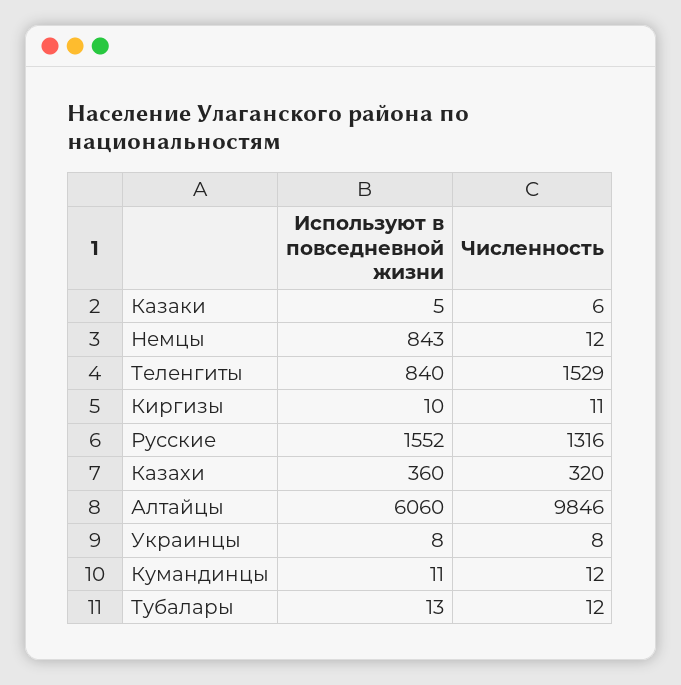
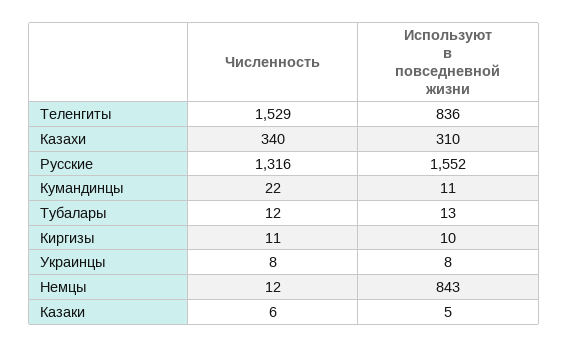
Используют в повседневной жизни, Теленгиты: 840 -> 836
Используют в повседневной жизни, Казахи: 360 -> 310
Численность, Казахи: 320 -> 340
Используют в повседневной жизни, Алтайцы: 6060 -> none
Численность, Алтайцы: 9846 -> none
Численность, Кумандинцы: 12 -> 22

